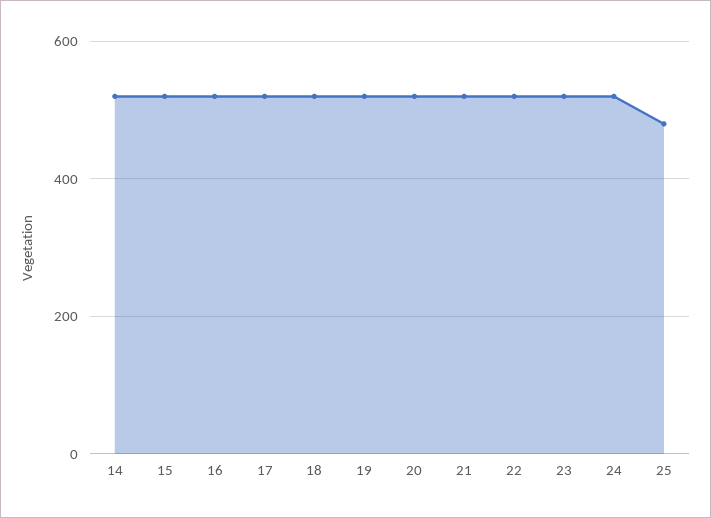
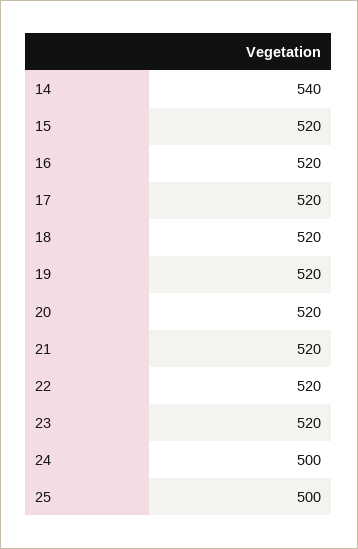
14: 520 -> 540
24: 520 -> 500
25: 480 -> 500

